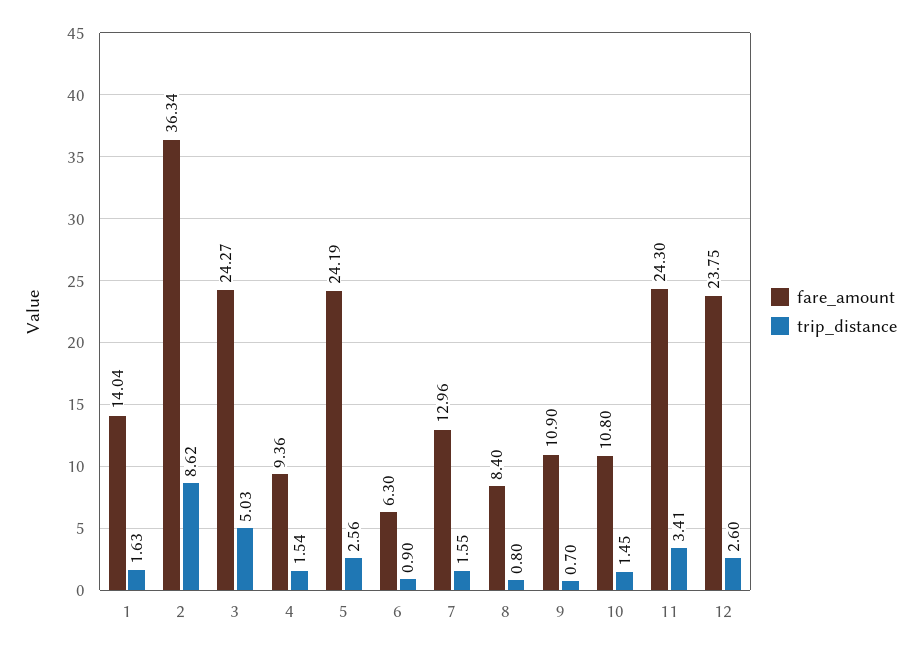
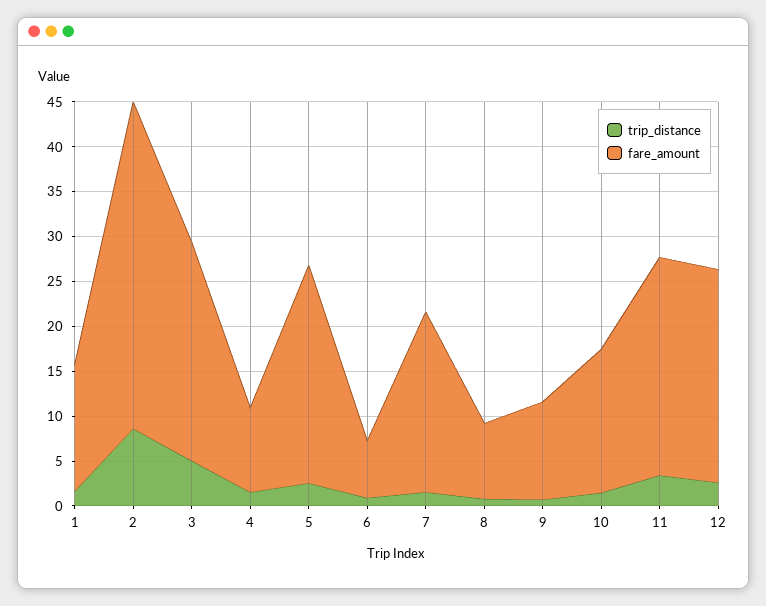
fare_amount, 7: 12.96 -> 20
fare_amount, 10: 10.8 -> 16

